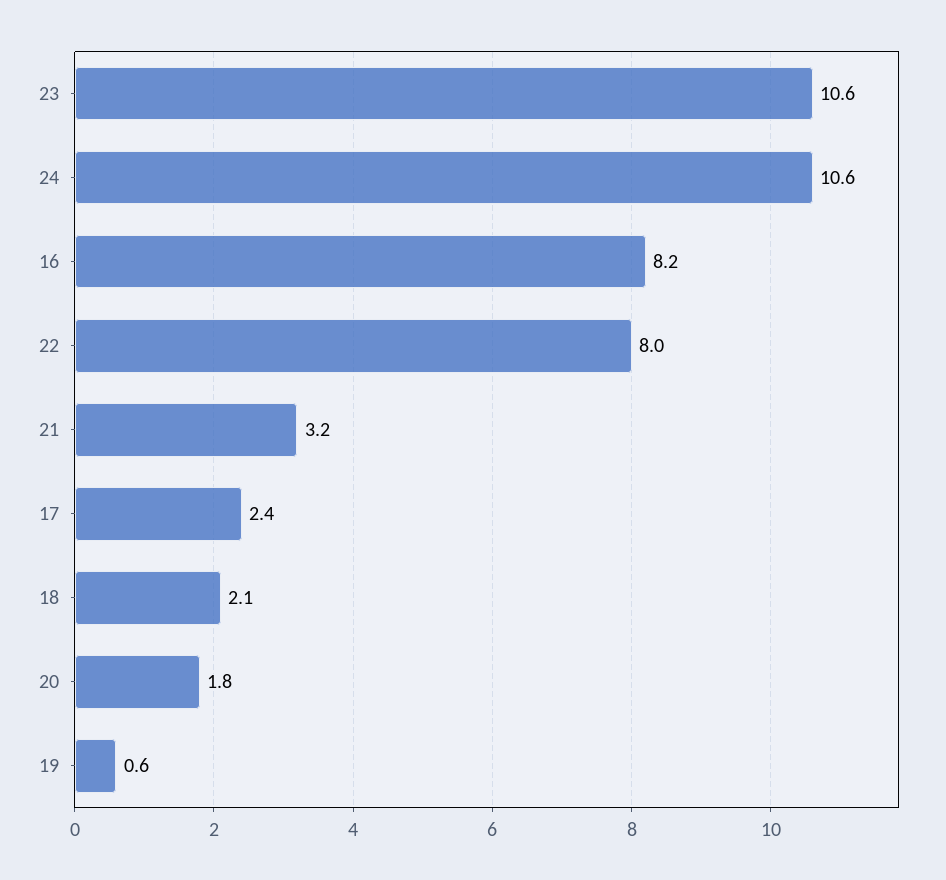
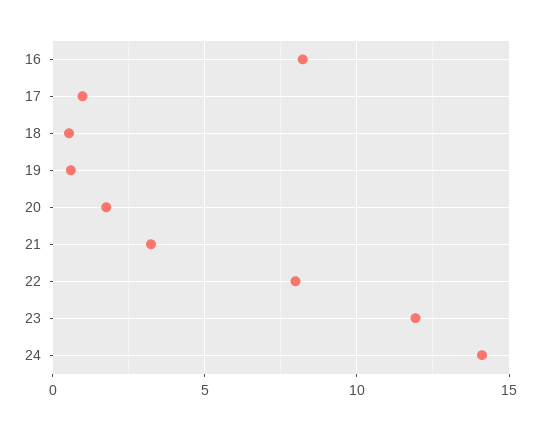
23: 10.6 -> 12
24: 10.6 -> 14
17: 2.4 -> 1
18: 2.1 -> 0.5

